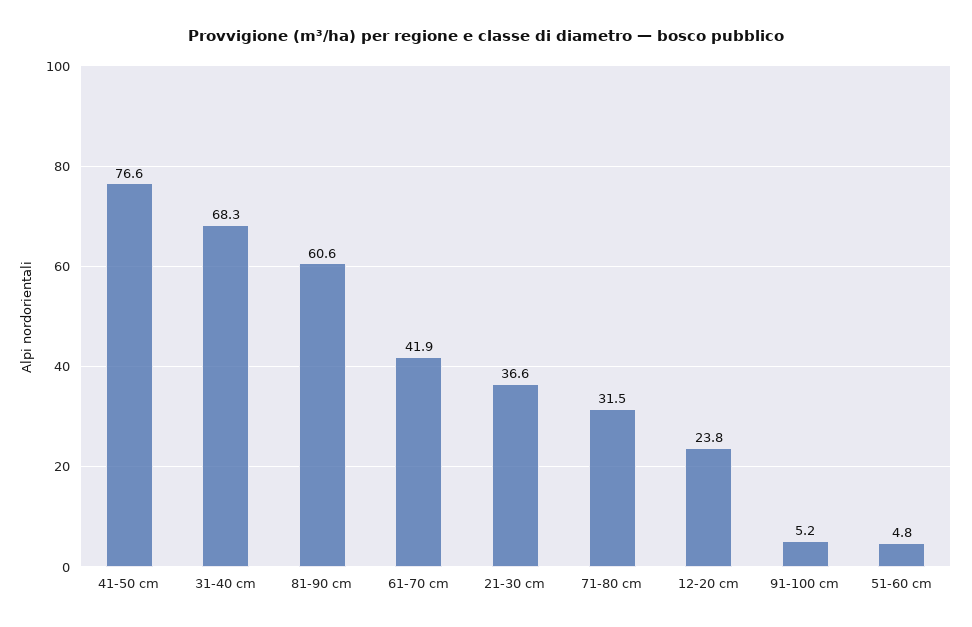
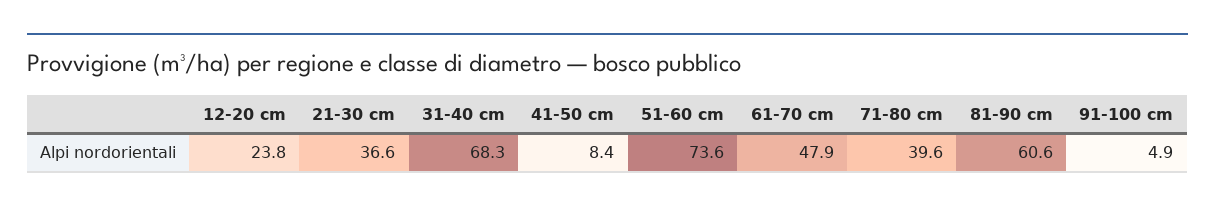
41-50 cm: 76.6 -> 8.4
61-70 cm: 41.9 -> 47.9
71-80 cm: 31.5 -> 39.6
91-100 cm: 5.2 -> 4.9
51-60 cm: 4.8 -> 73.6

